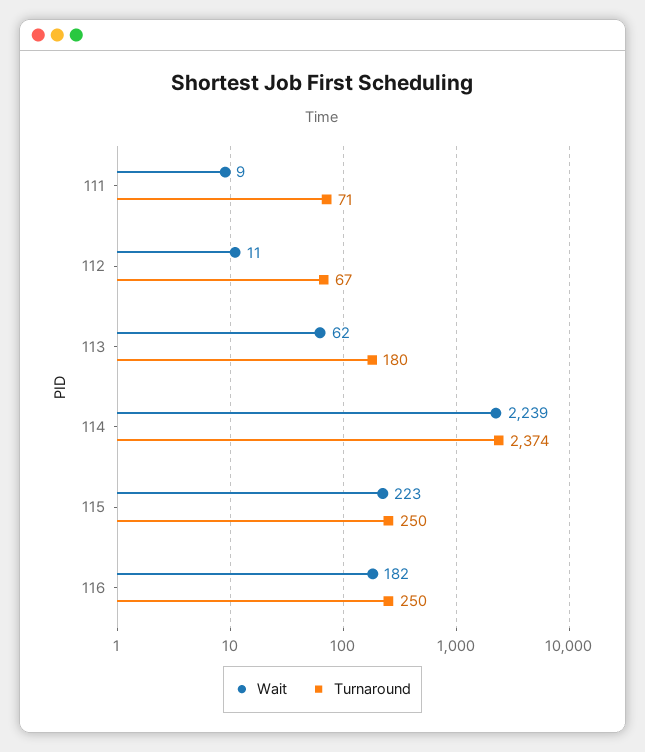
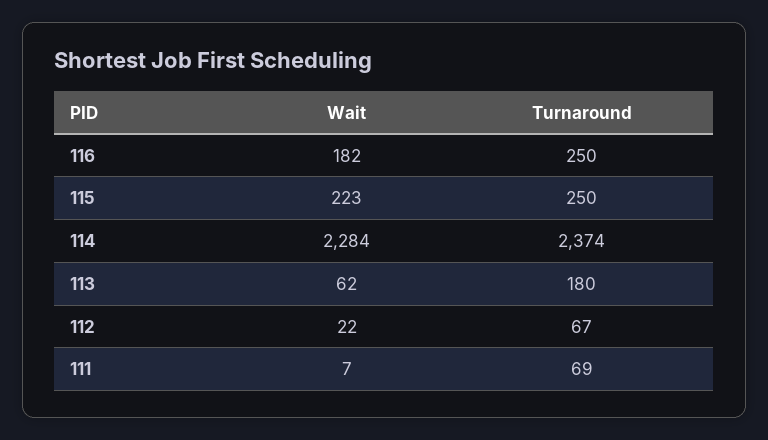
Wait, 111: 9 -> 7
Turnaround, 111: 71 -> 69
Wait, 112: 11 -> 22
Wait, 114: 2239 -> 2284

